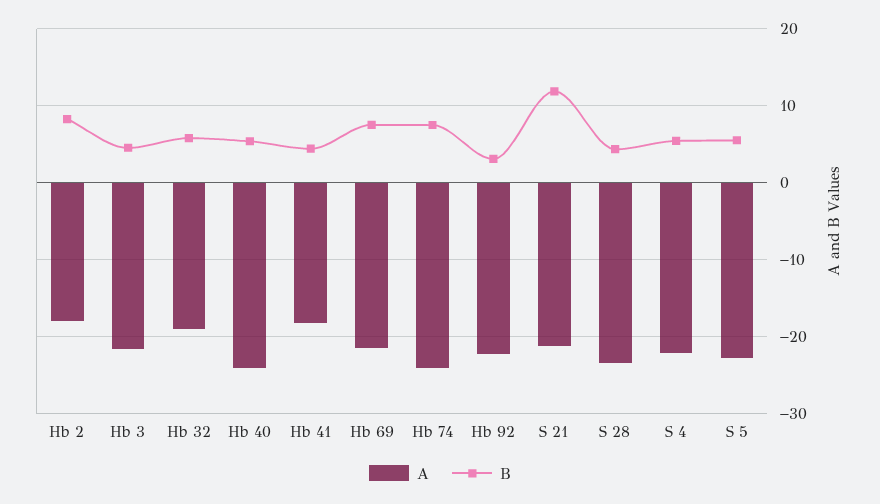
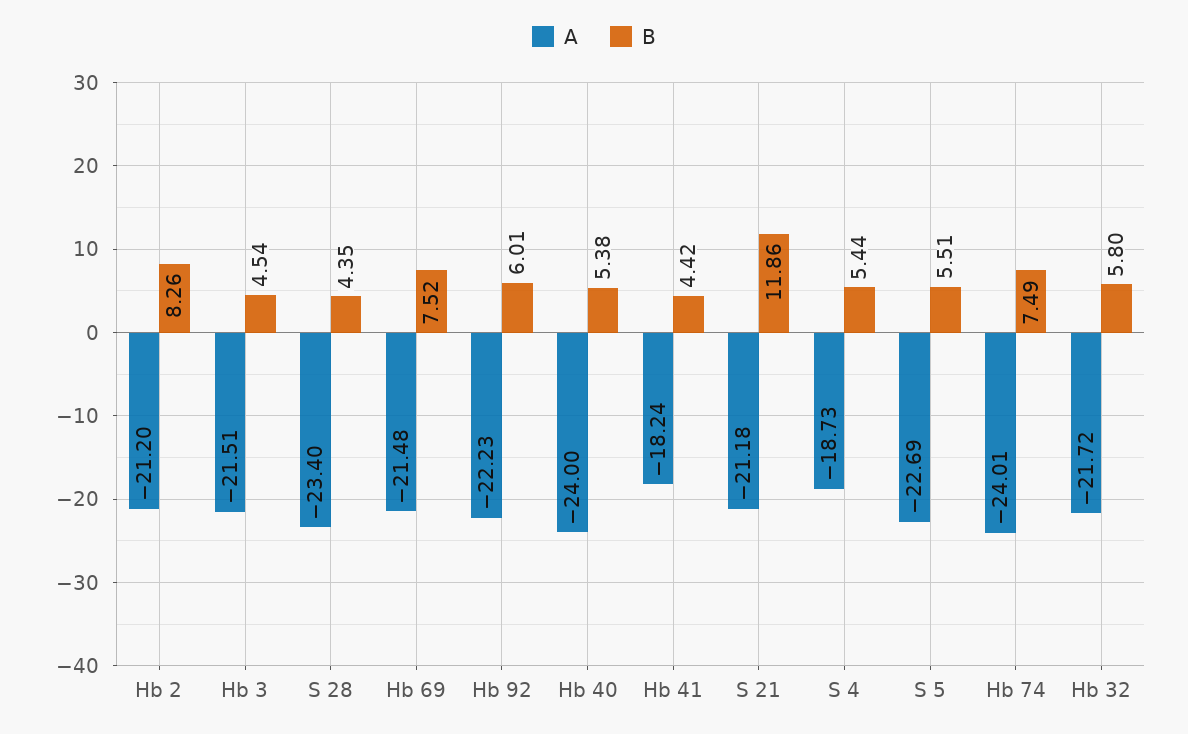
A, Hb 2: -18 -> -21.2
A, Hb 32: -19 -> -21.72
B, Hb 92: 3 -> 6.01
A, S 4: -22 -> -18.73

